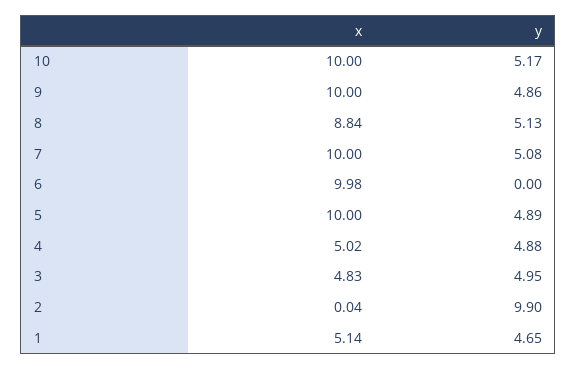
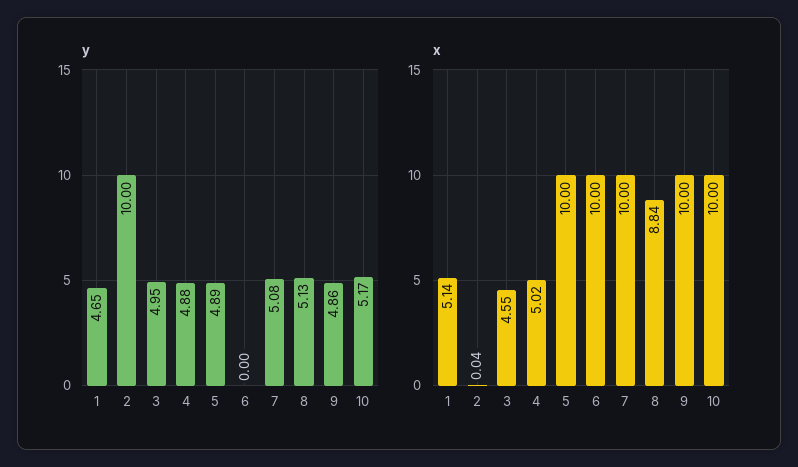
x, 6: 9.98 -> 10
x, 3: 4.83 -> 4.55
y, 2: 9.9 -> 10

